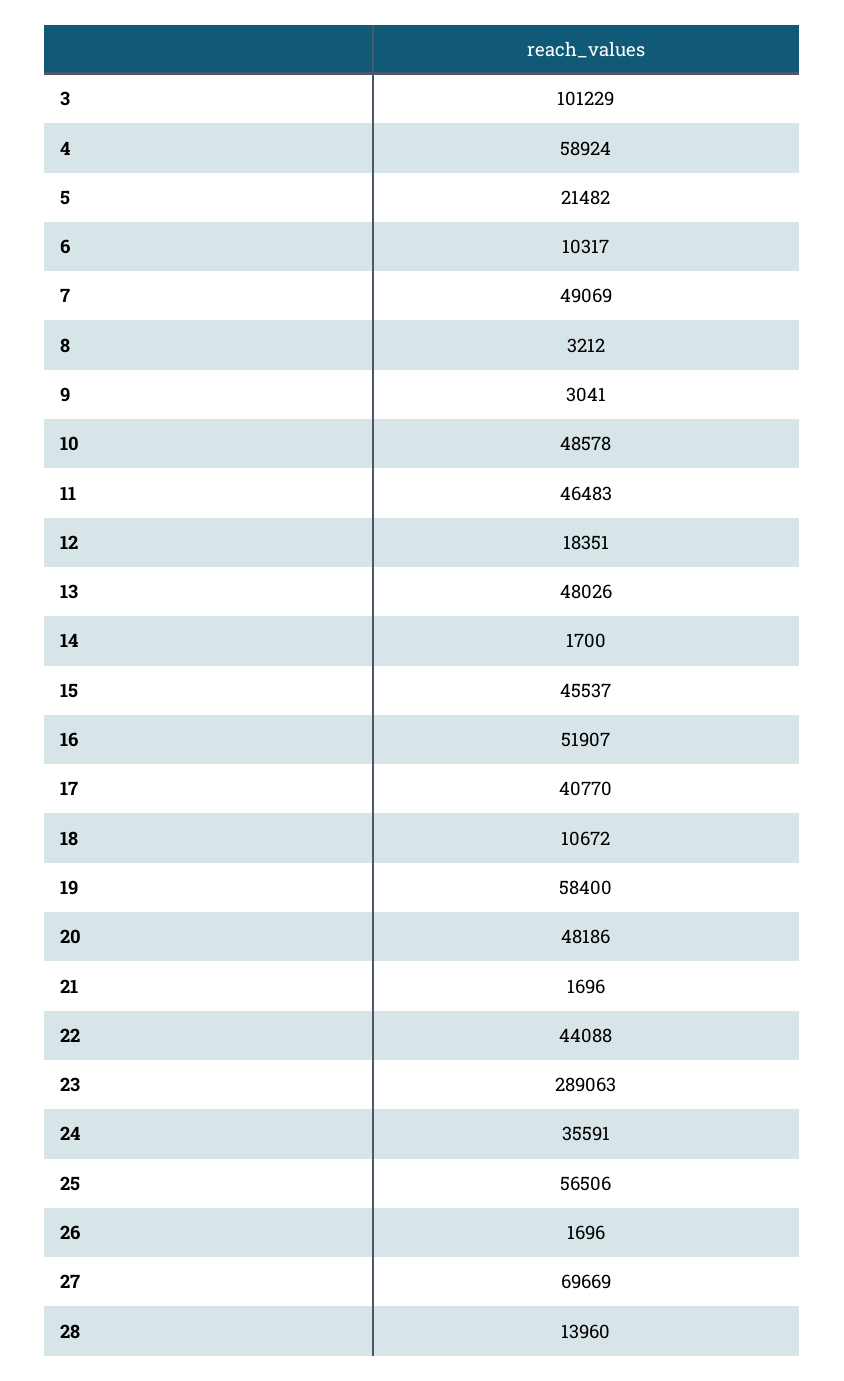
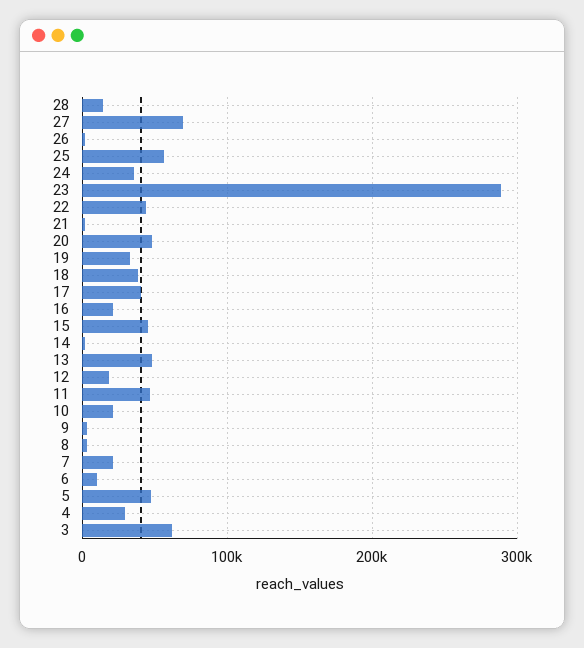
3: 101229 -> 60000
4: 58924 -> 30000
5: 21482 -> 50000
7: 49069 -> 20000
10: 48578 -> 20000
16: 51907 -> 20000
18: 10672 -> 40000
19: 58400 -> 30000

